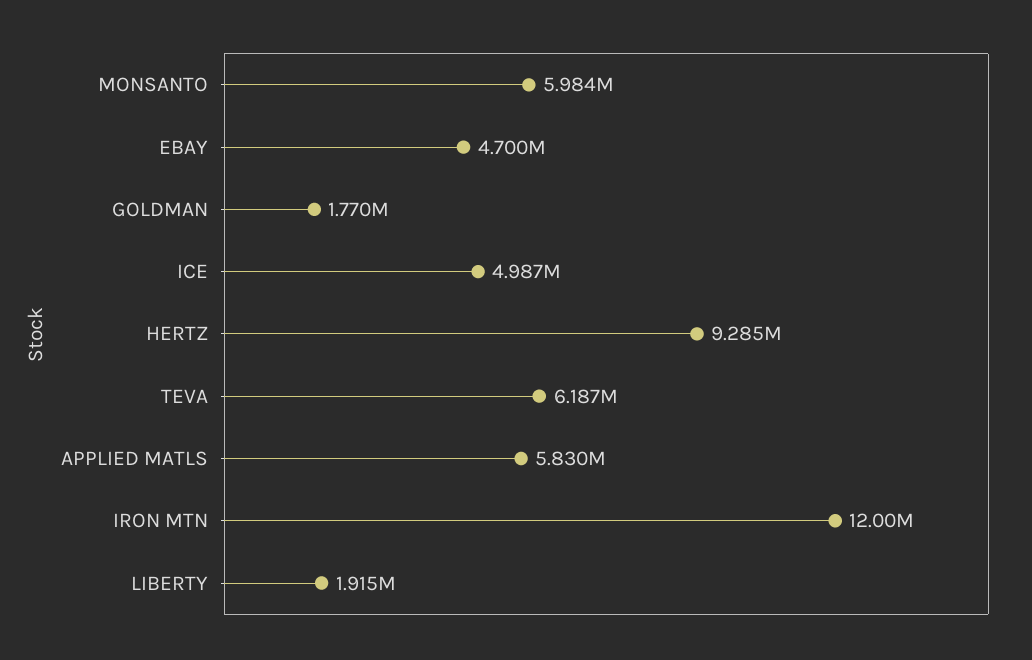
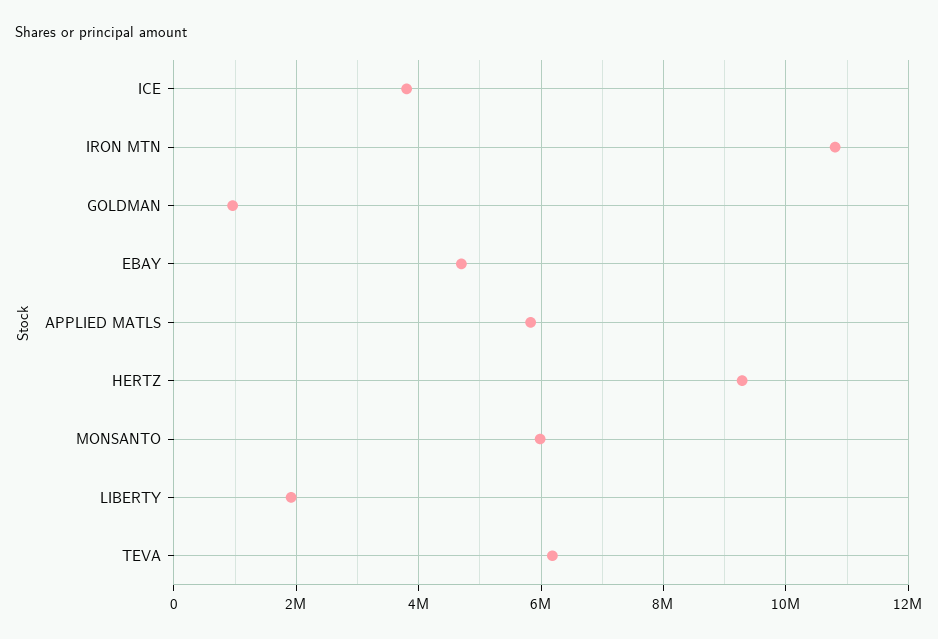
GOLDMAN: 1770000 -> 1000000
ICE: 4987000 -> 3800000
IRON MTN: 12000000 -> 10800000

